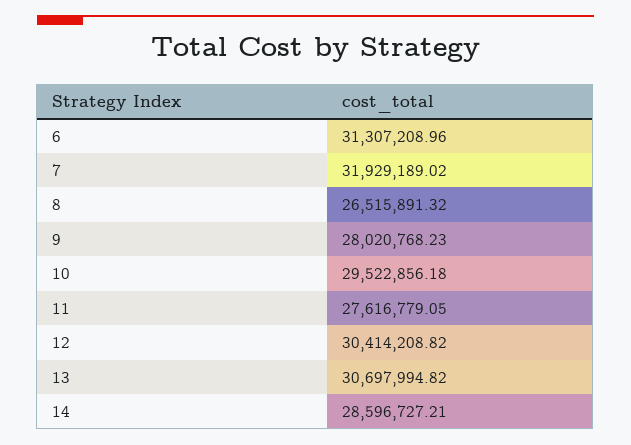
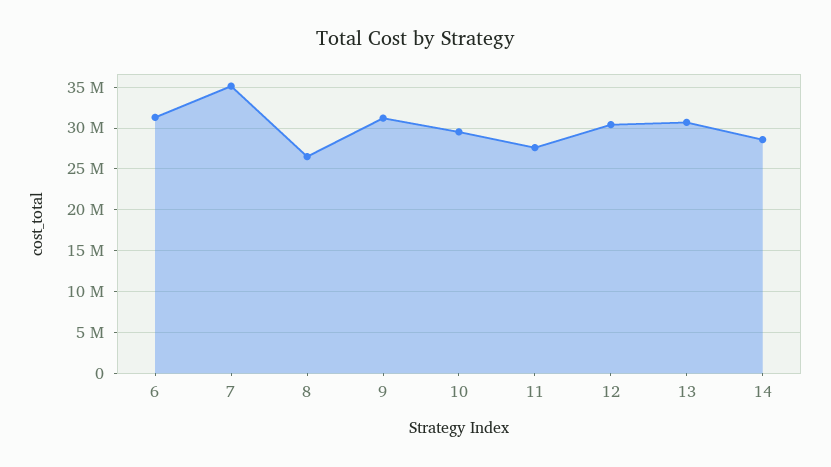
7: 31929189.02 -> 35000000
9: 28020768.23 -> 31000000

